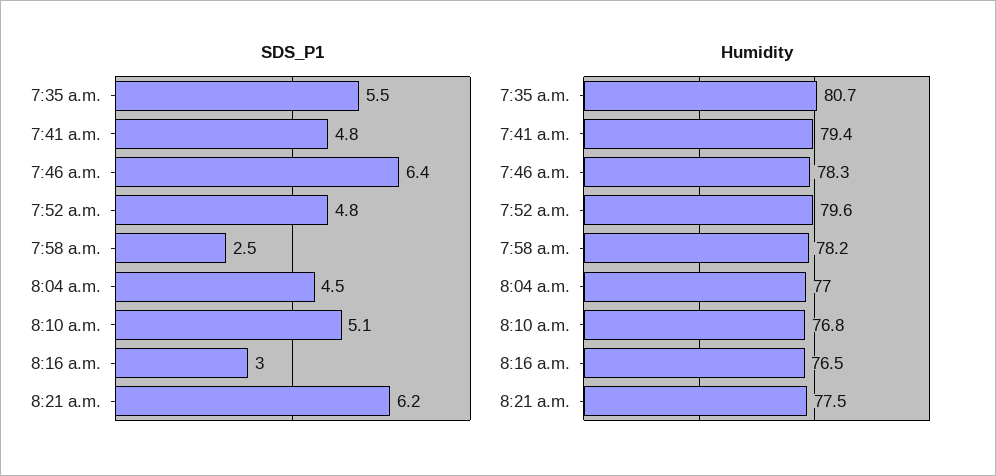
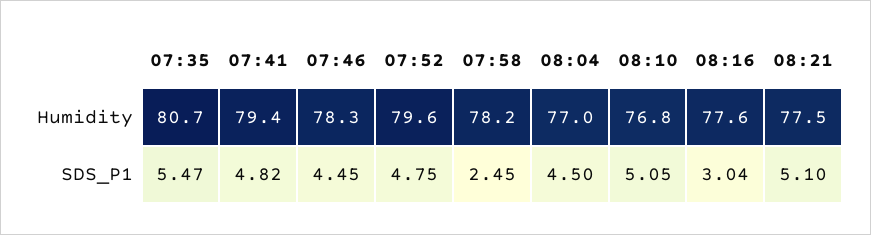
SDS_P1, 7:46 a.m.: 6.4 -> 4.45
SDS_P1, 8:21 a.m.: 6.2 -> 5.1
Humidity, 8:16 a.m.: 76.5 -> 77.6

